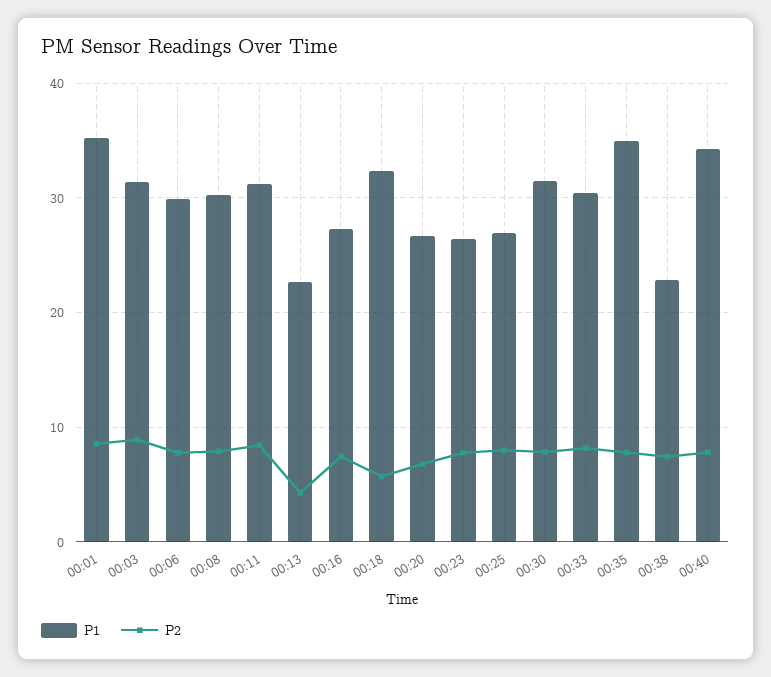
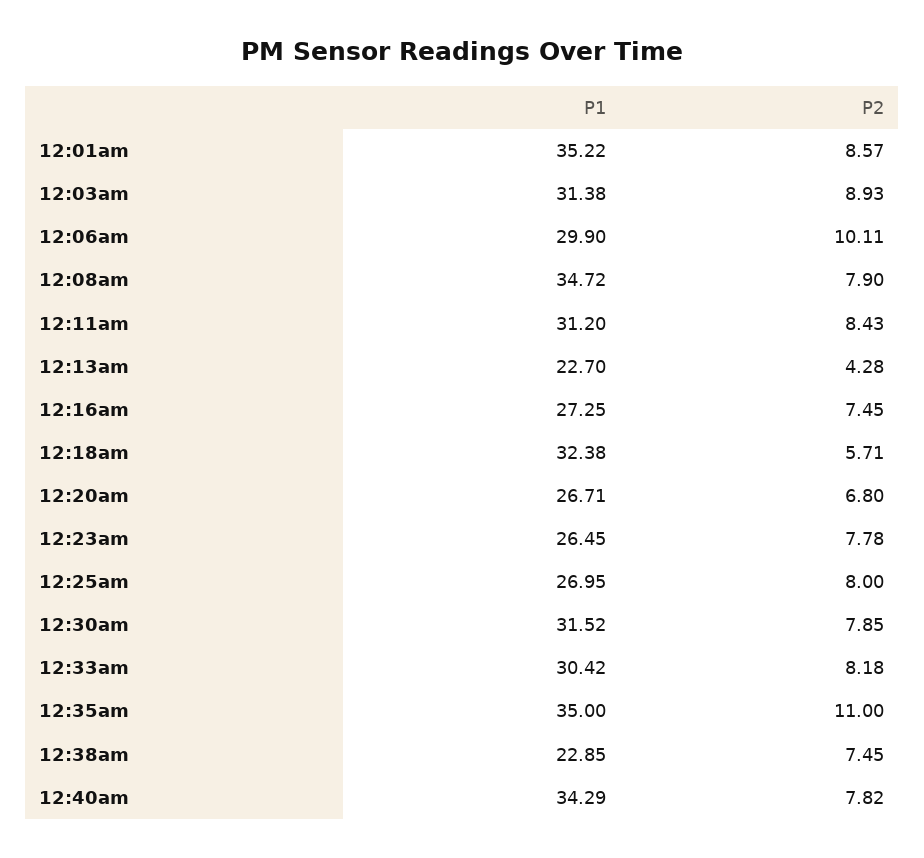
P2, 00:06: 8 -> 10.11
P1, 00:08: 30 -> 34.72
P2, 00:35: 8 -> 11

